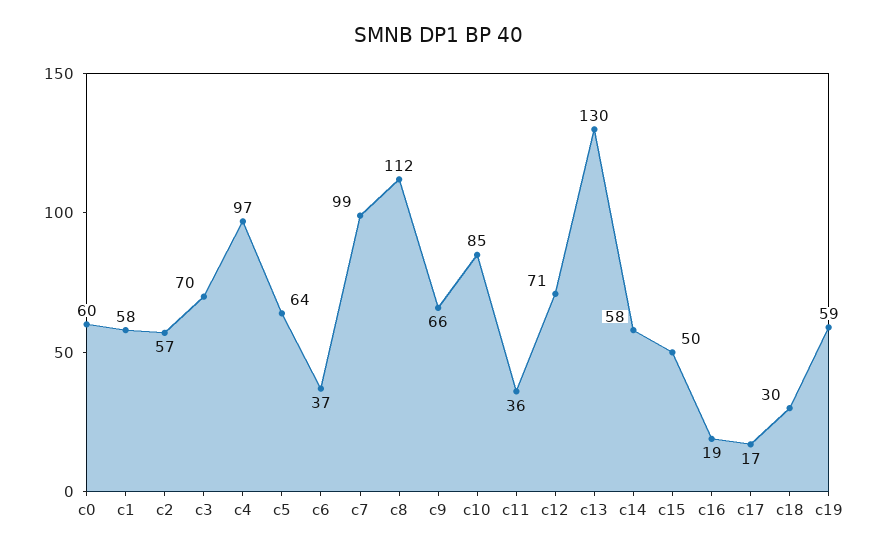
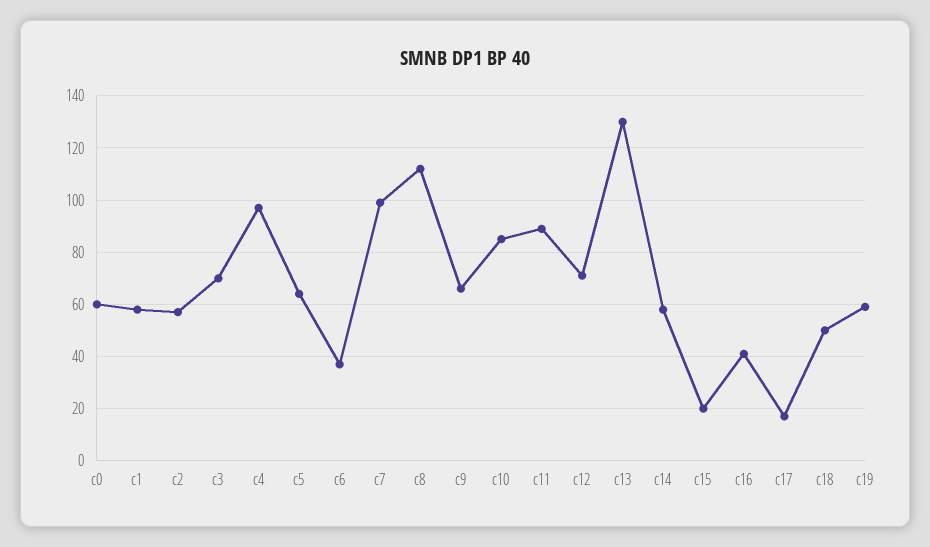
c11: 36 -> 90
c15: 50 -> 20
c16: 19 -> 40
c18: 30 -> 50

